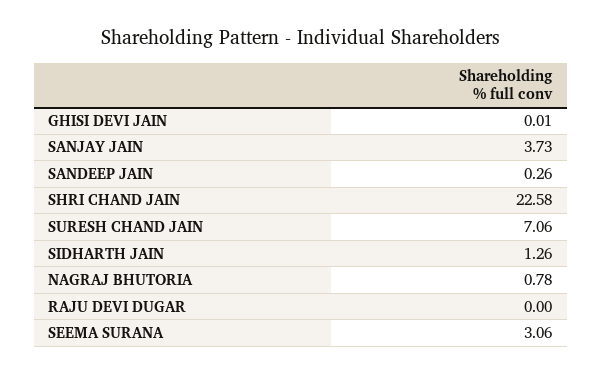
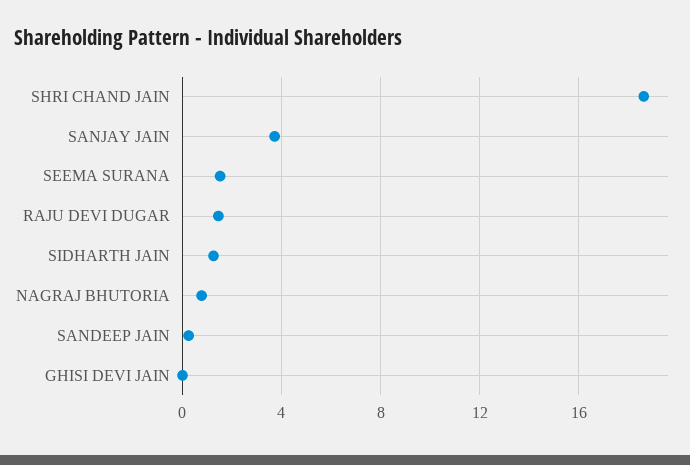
SHRI CHAND JAIN: 22.58 -> 18.5
SURESH CHAND JAIN: 7.06 -> none
RAJU DEVI DUGAR: 0 -> 1.5
SEEMA SURANA: 3.06 -> 1.5

